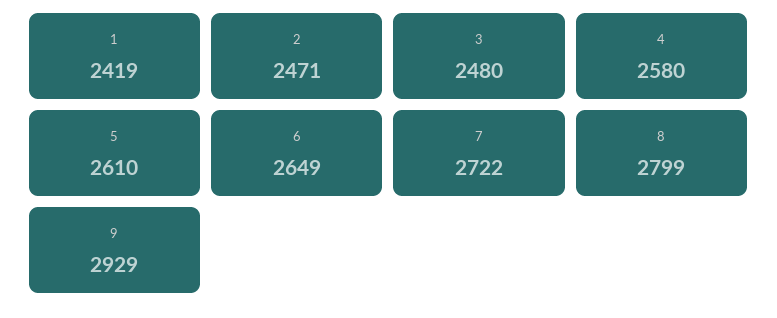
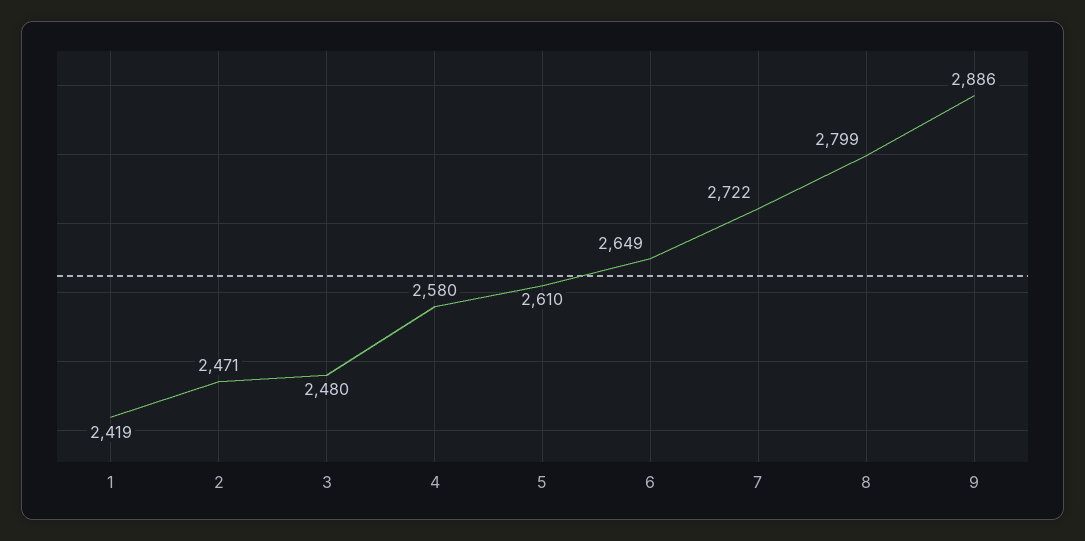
9: 2929 -> 2886

